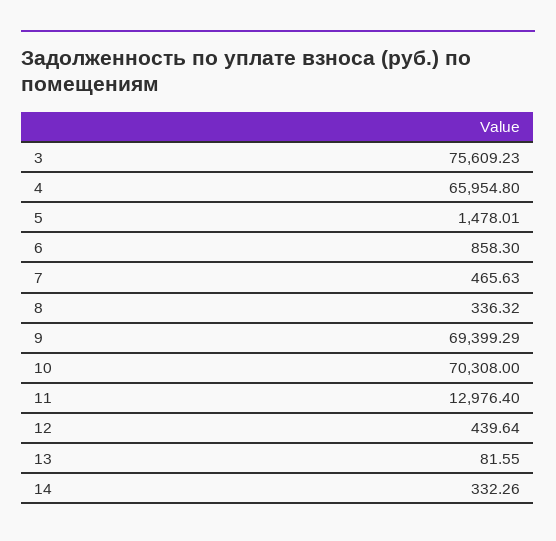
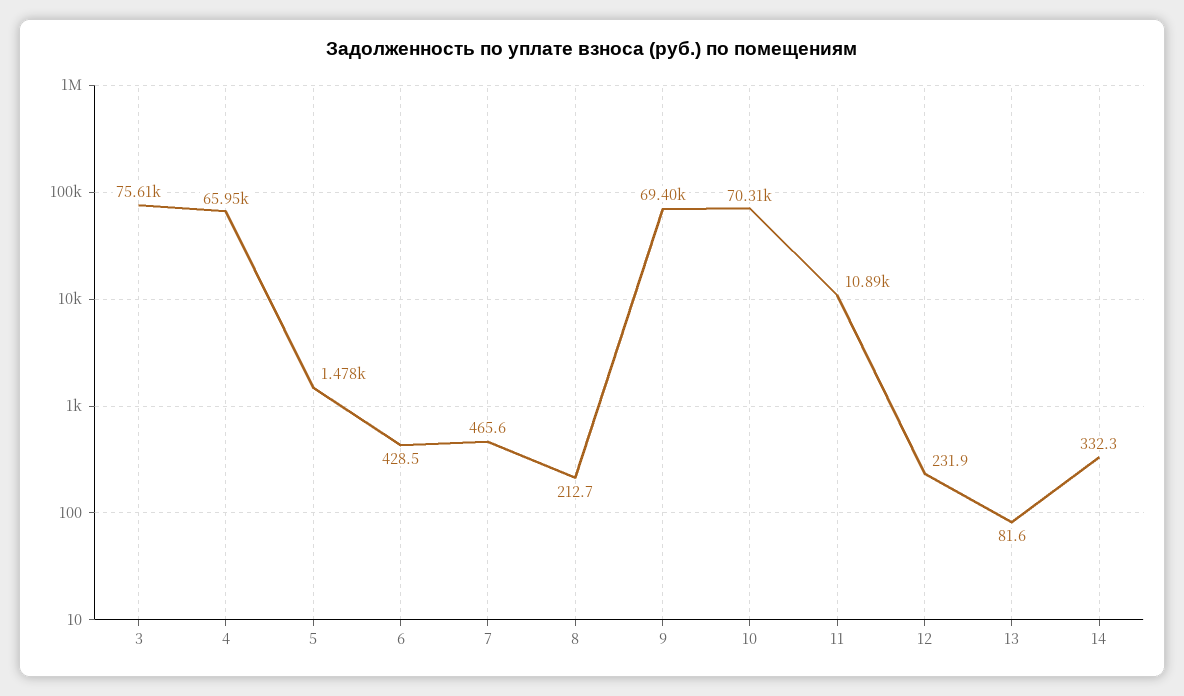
6: 858.3 -> 428.5
8: 336.32 -> 212.7
11: 12976.4 -> 10890
12: 439.64 -> 231.9

